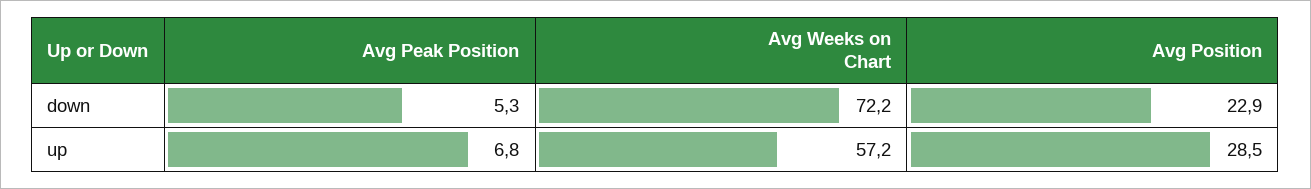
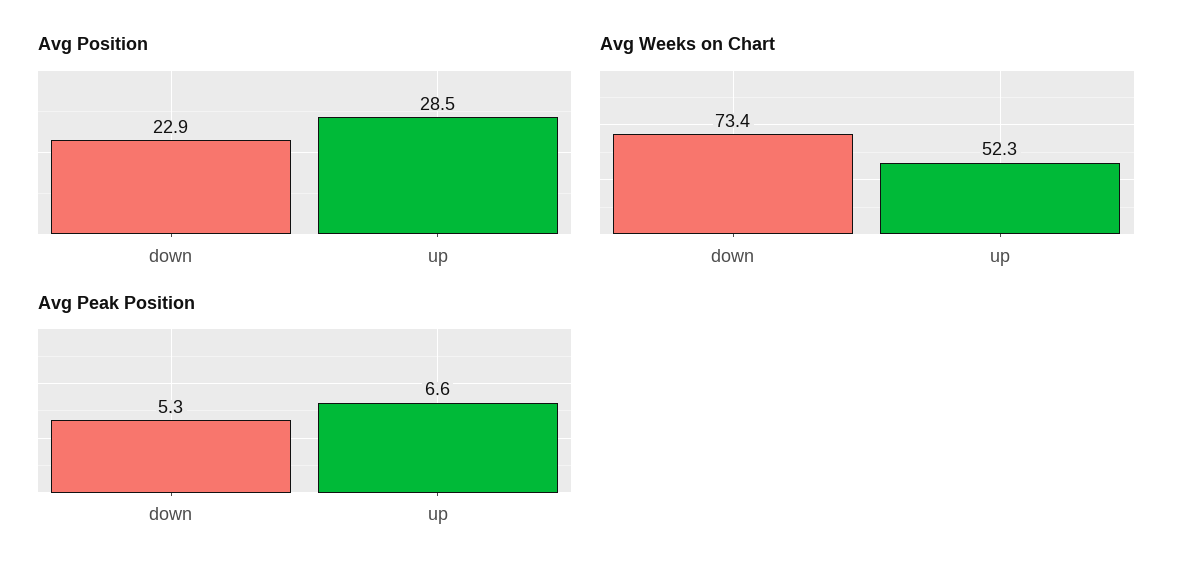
Avg Weeks on Chart, down: 72.2 -> 73.4
Avg Peak Position, up: 6.8 -> 6.6
Avg Weeks on Chart, up: 57.2 -> 52.3

